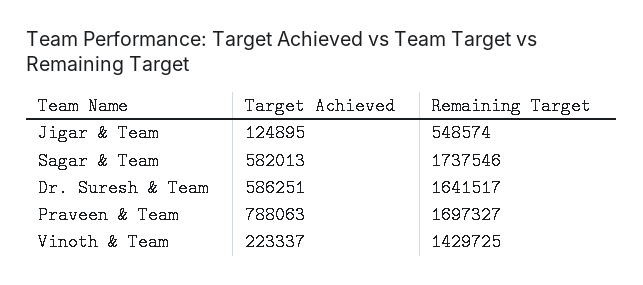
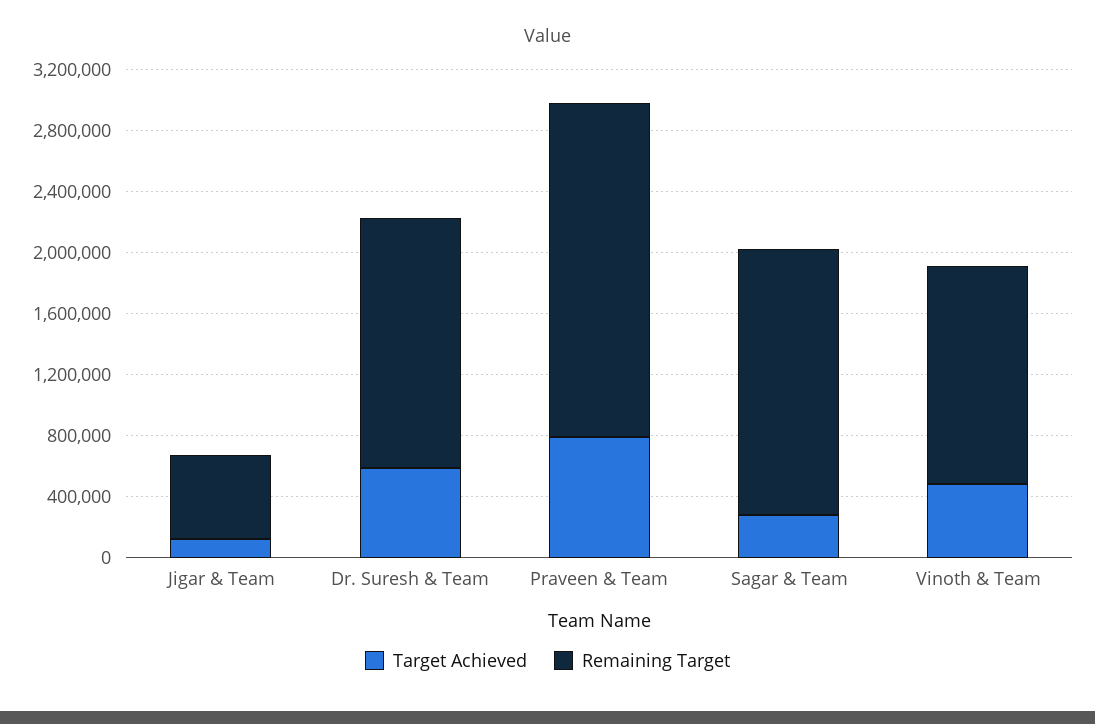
Target Achieved, Sagar & Team: 582013 -> 300000
Remaining Target, Praveen & Team: 1697327 -> 2200000
Target Achieved, Vinoth & Team: 223337 -> 500000

